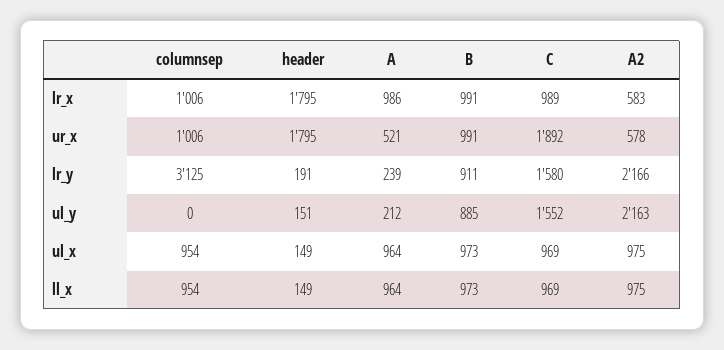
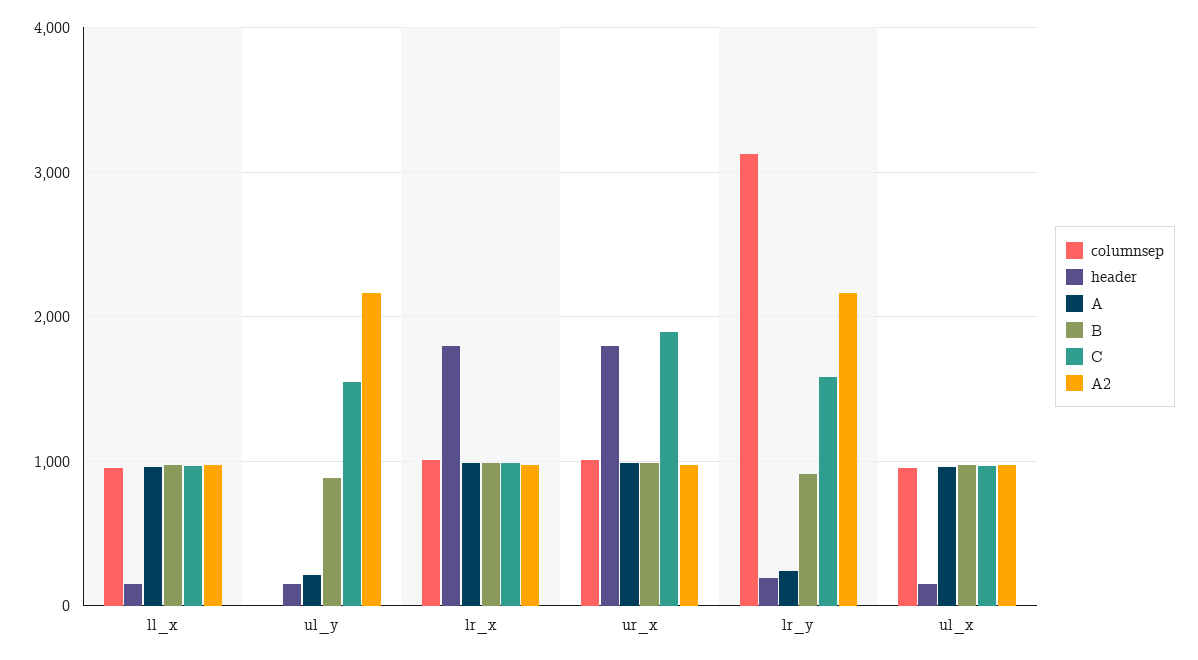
A2, lr_x: 583 -> 1000
A, ur_x: 521 -> 1000
A2, ur_x: 578 -> 1000

